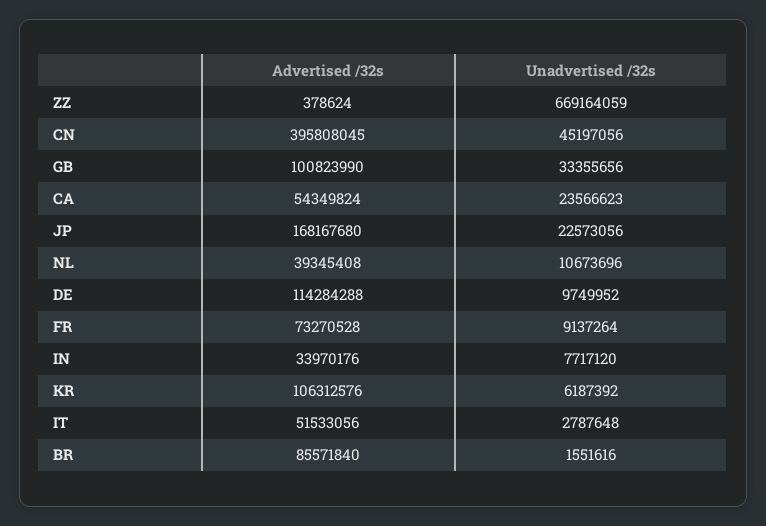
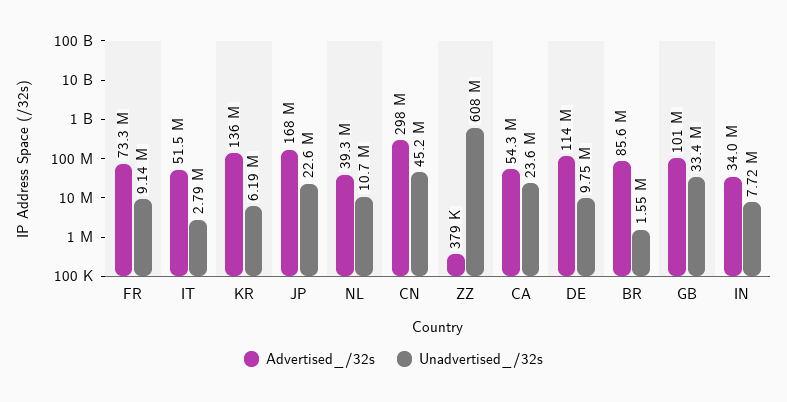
Unadvertised /32s, ZZ: 669164059 -> 608000000
Advertised /32s, CN: 395808045 -> 298000000
Advertised /32s, KR: 106312576 -> 136000000

